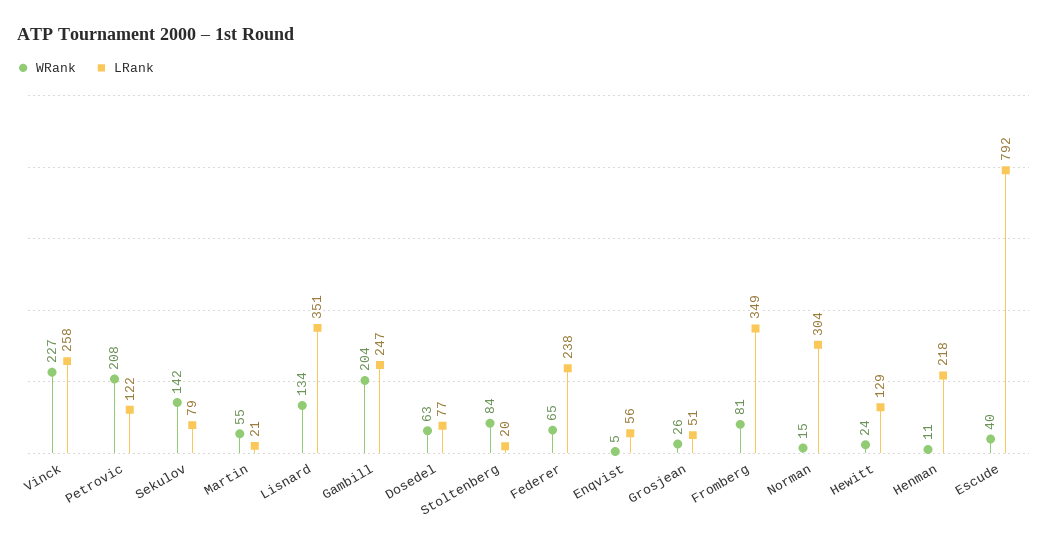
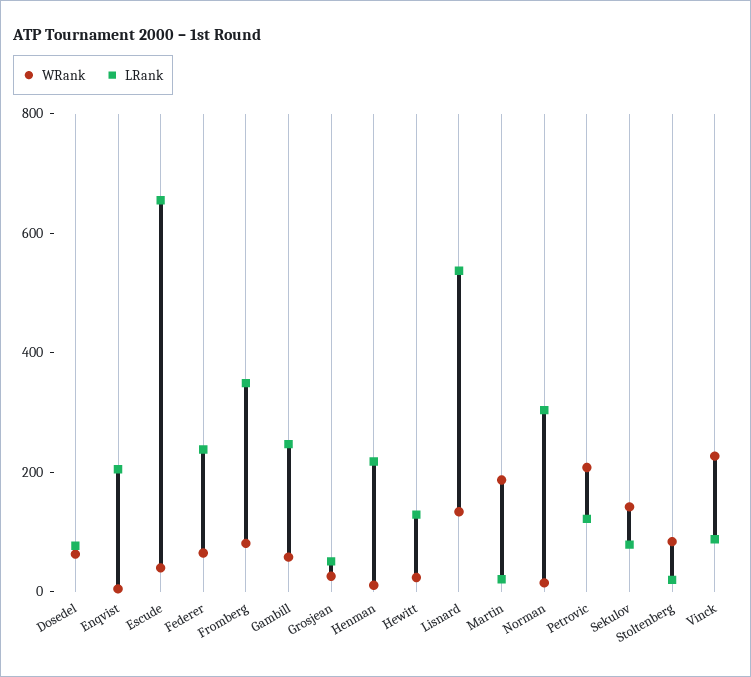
LRank, Vinck: 258 -> 100
WRank, Martin: 55 -> 200
LRank, Lisnard: 351 -> 550
WRank, Gambill: 204 -> 50
LRank, Enqvist: 56 -> 200
LRank, Escude: 792 -> 650

